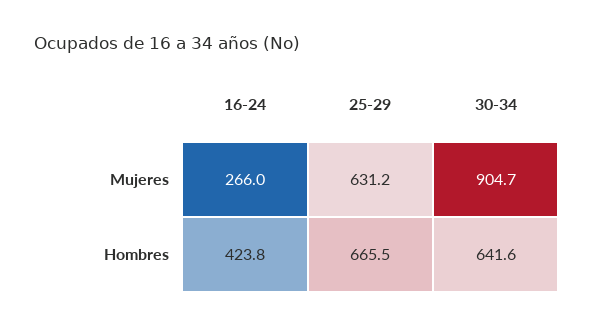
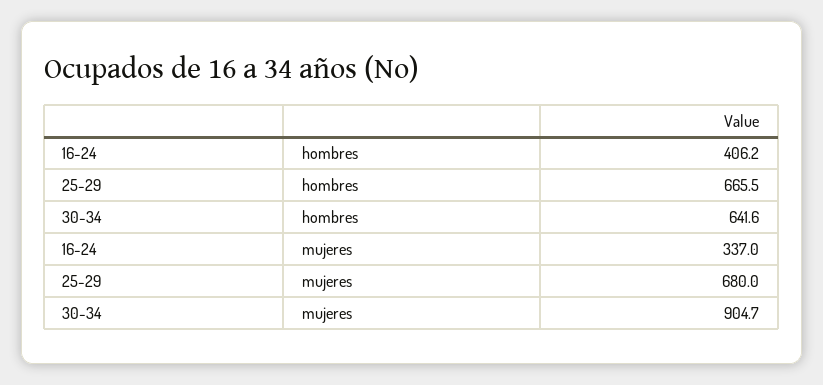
16-24, Mujeres: 266 -> 337
25-29, Mujeres: 631.2 -> 680
16-24, Hombres: 423.8 -> 406.2

